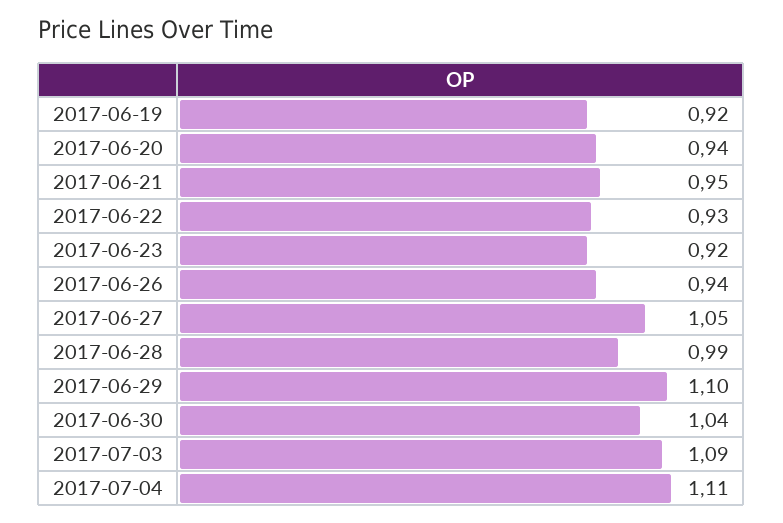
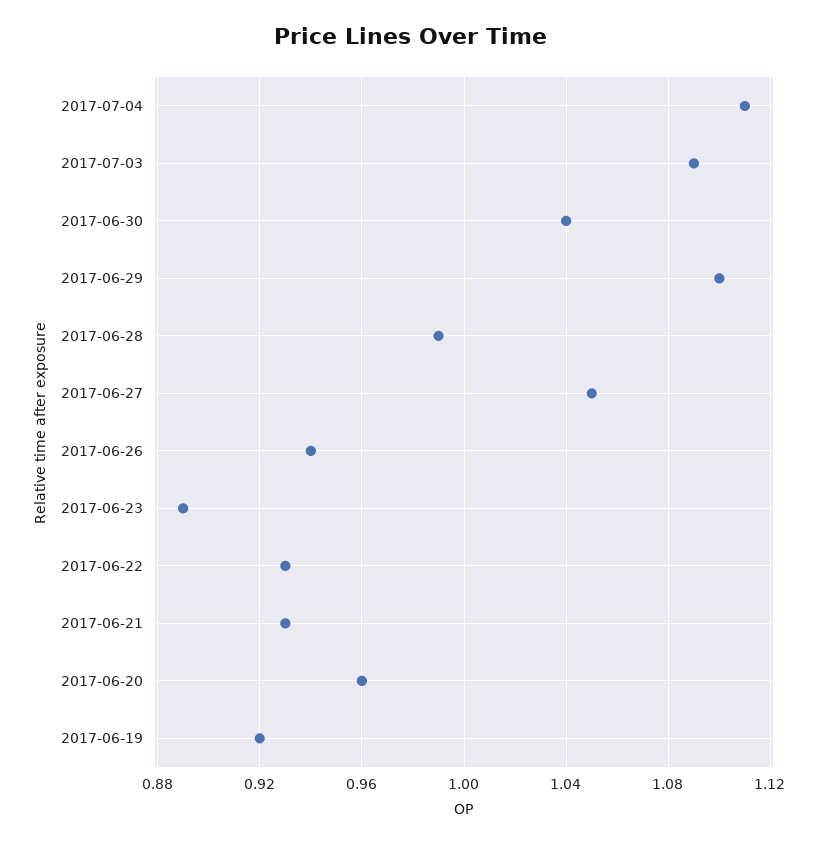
2017-06-20: 0.94 -> 0.96
2017-06-21: 0.95 -> 0.93
2017-06-23: 0.92 -> 0.89

